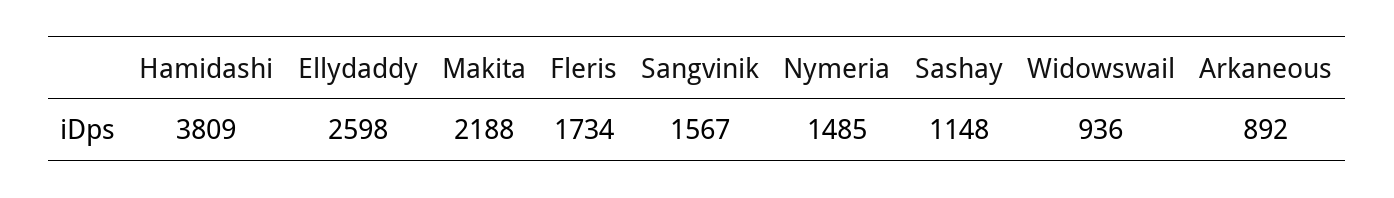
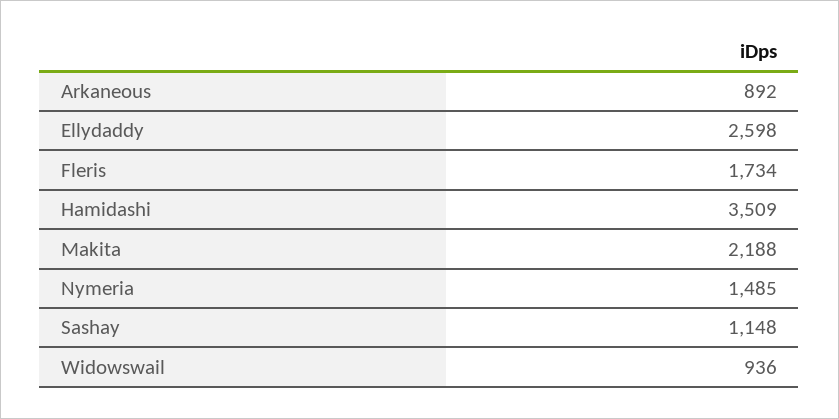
Hamidashi: 3809 -> 3509
Sangvinik: 1567 -> none

